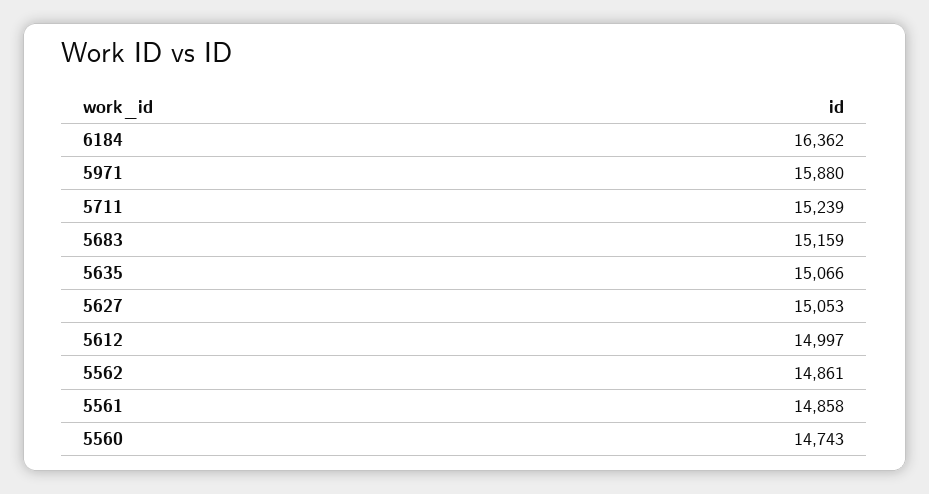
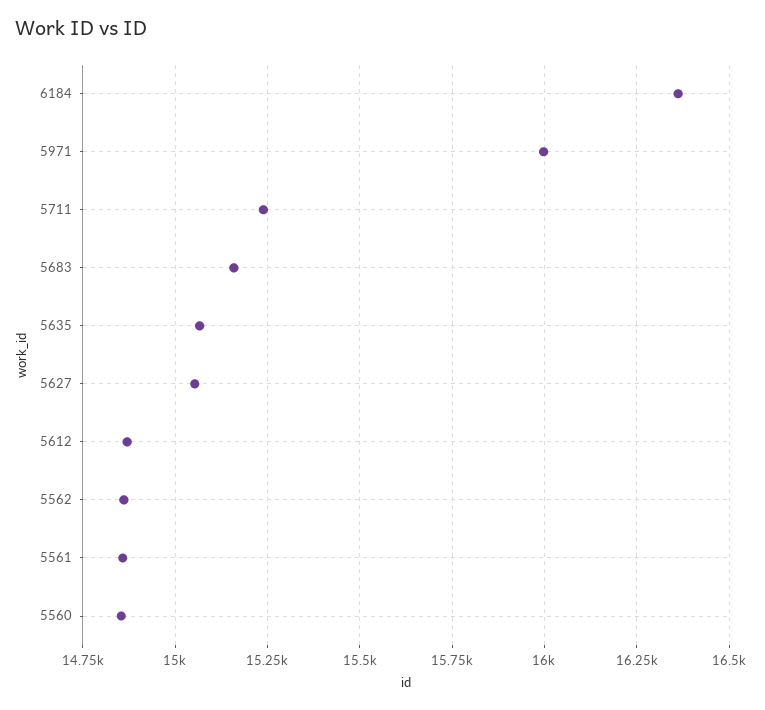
5971: 15880 -> 16000
5612: 14997 -> 14875
5560: 14743 -> 14850

